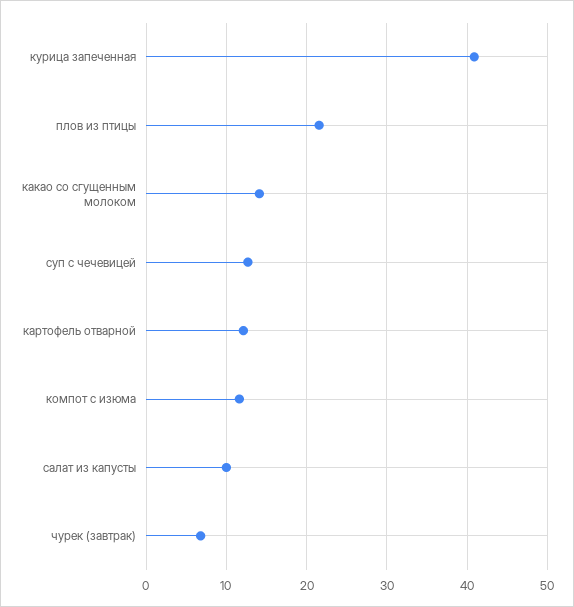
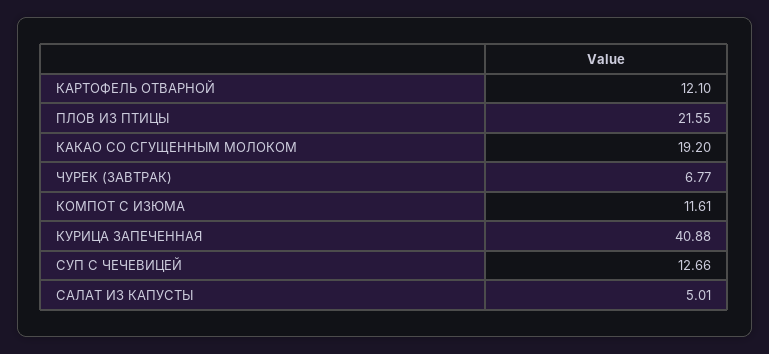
какао со сгущенным молоком: 14 -> 19.2
салат из капусты: 10 -> 5.01

